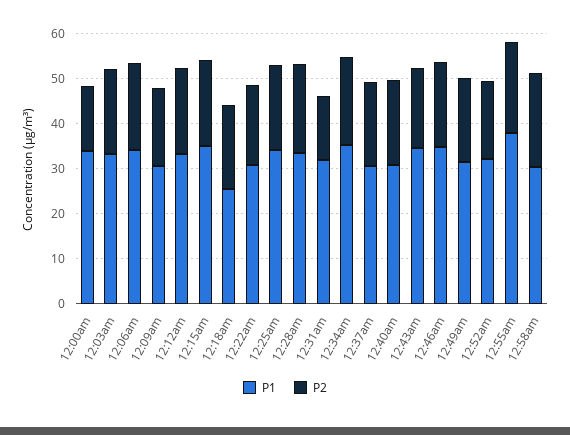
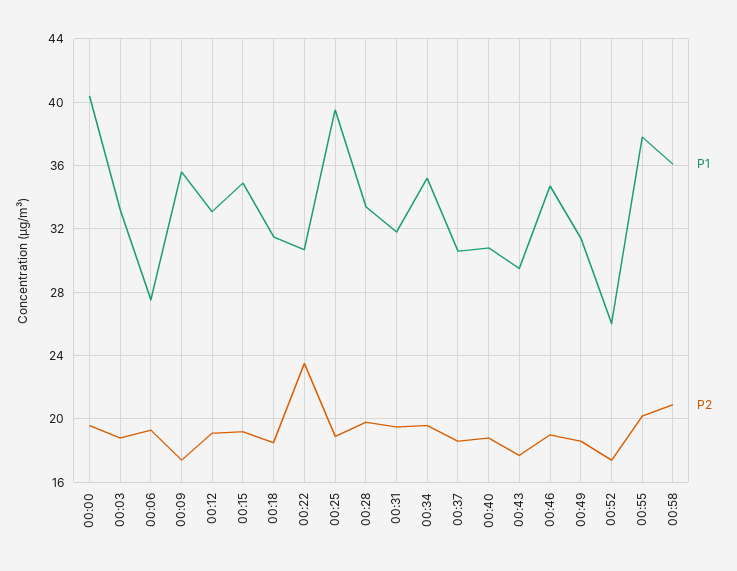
P1, 12:00am: 34 -> 40.5
P2, 12:00am: 14 -> 19.5
P1, 12:06am: 34 -> 27.5
P1, 12:09am: 30 -> 35.5
P1, 12:18am: 26 -> 31.5
P2, 12:22am: 18 -> 23.5
P1, 12:25am: 34 -> 39.5
P2, 12:31am: 14 -> 19.5
P1, 12:43am: 34 -> 29.5
P1, 12:52am: 32 -> 26
P1, 12:58am: 30 -> 36

